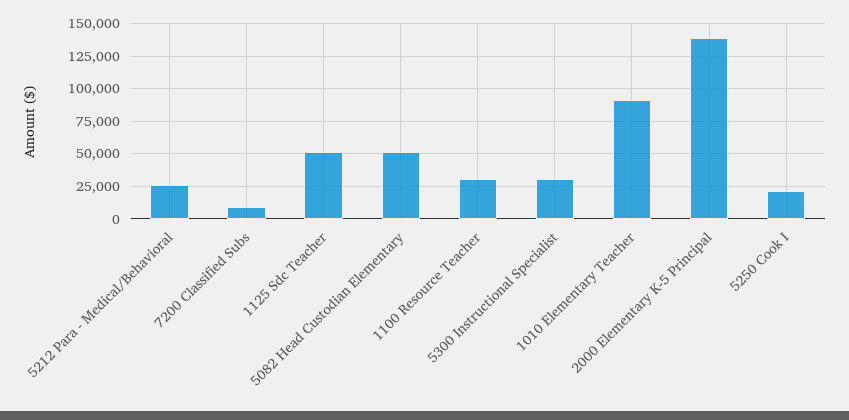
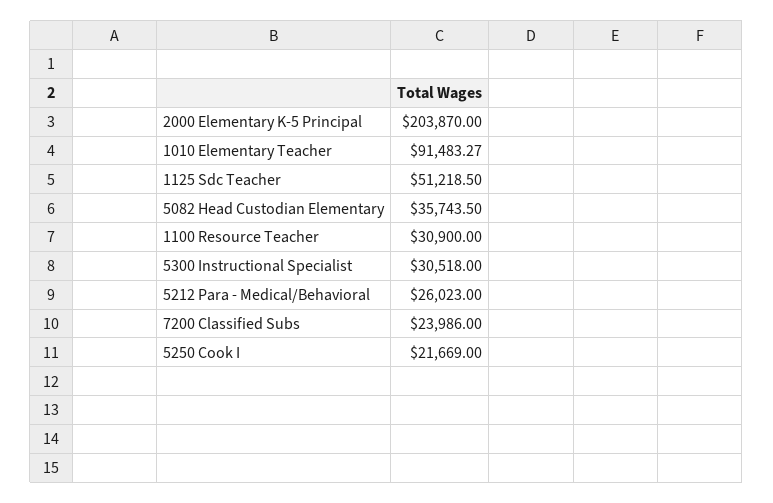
7200 Classified Subs: 10000 -> 23986
5082 Head Custodian Elementary: 50000 -> 35743.5
2000 Elementary K-5 Principal: 140000 -> 203870

